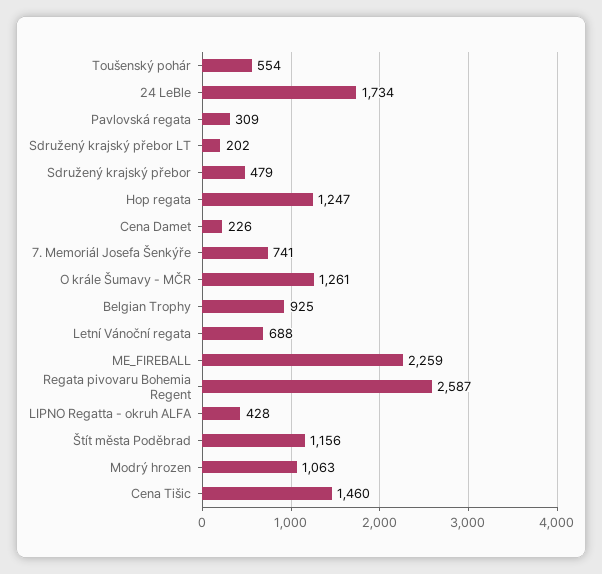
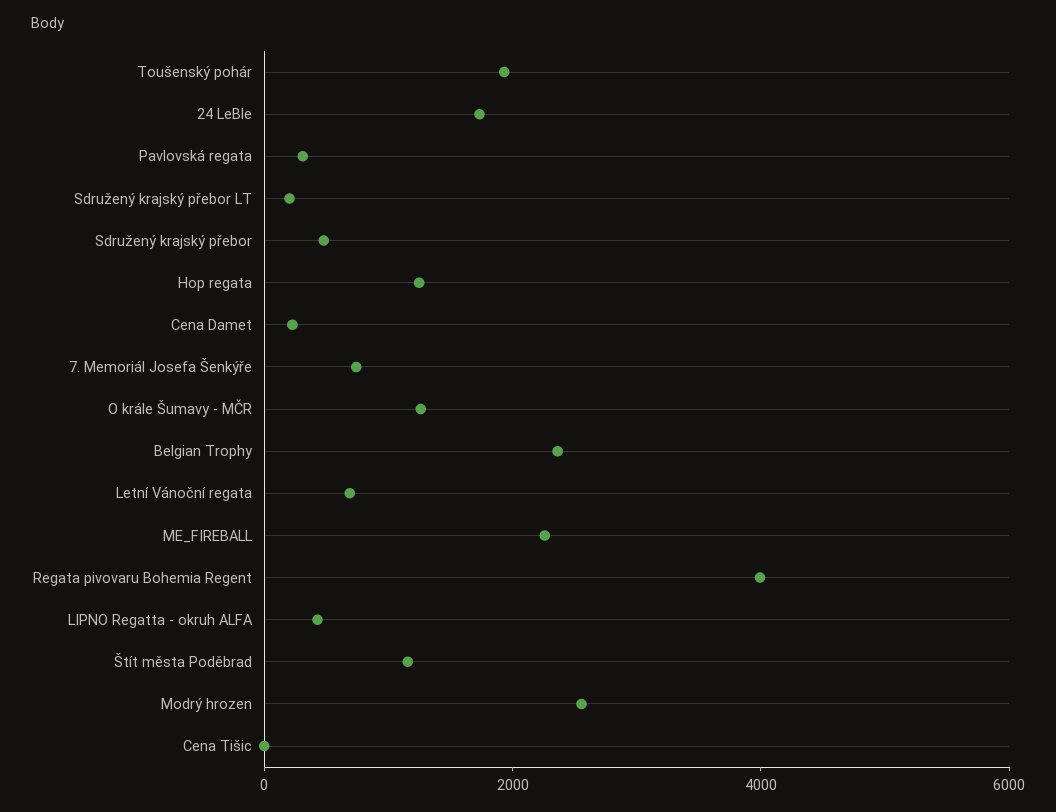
Toušenský pohár: 554 -> 2000
Belgian Trophy: 925 -> 2500
Regata pivovaru Bohemia Regent: 2587 -> 4000
Modrý hrozen: 1063 -> 2500
Cena Tišic: 1460 -> 0

